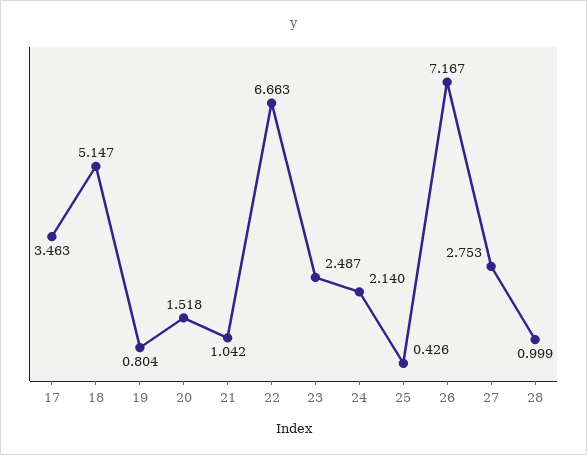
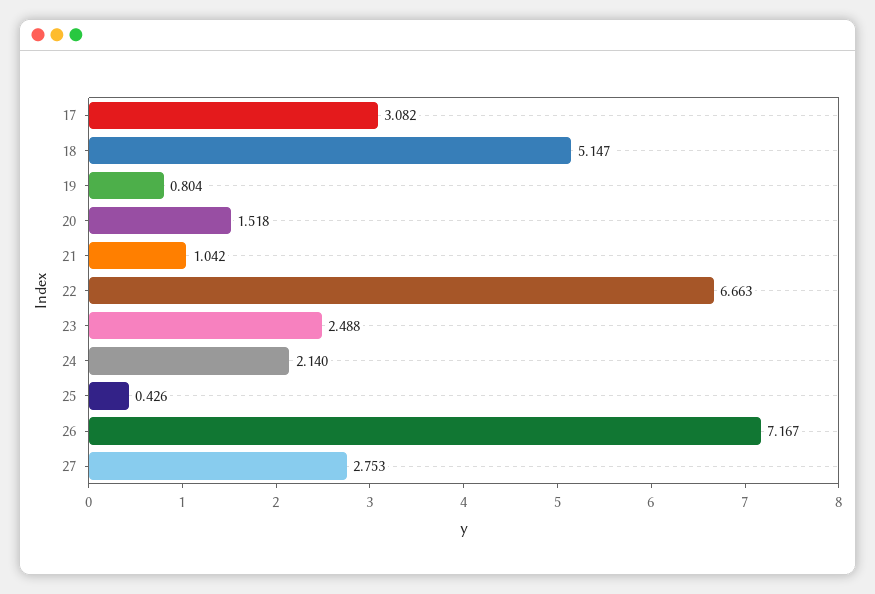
17: 3.463 -> 3.082
23: 2.487 -> 2.488
28: 0.999 -> none

